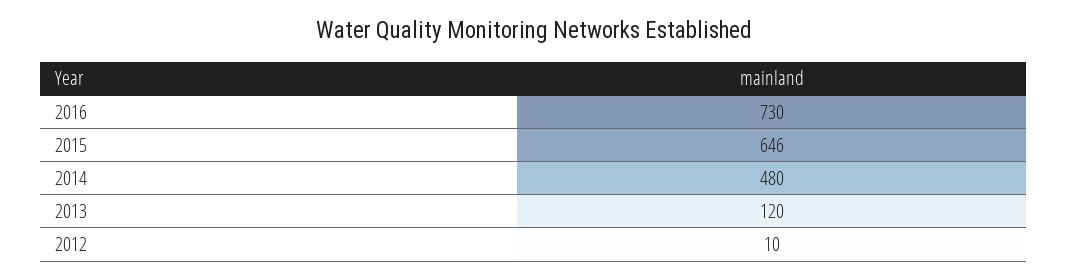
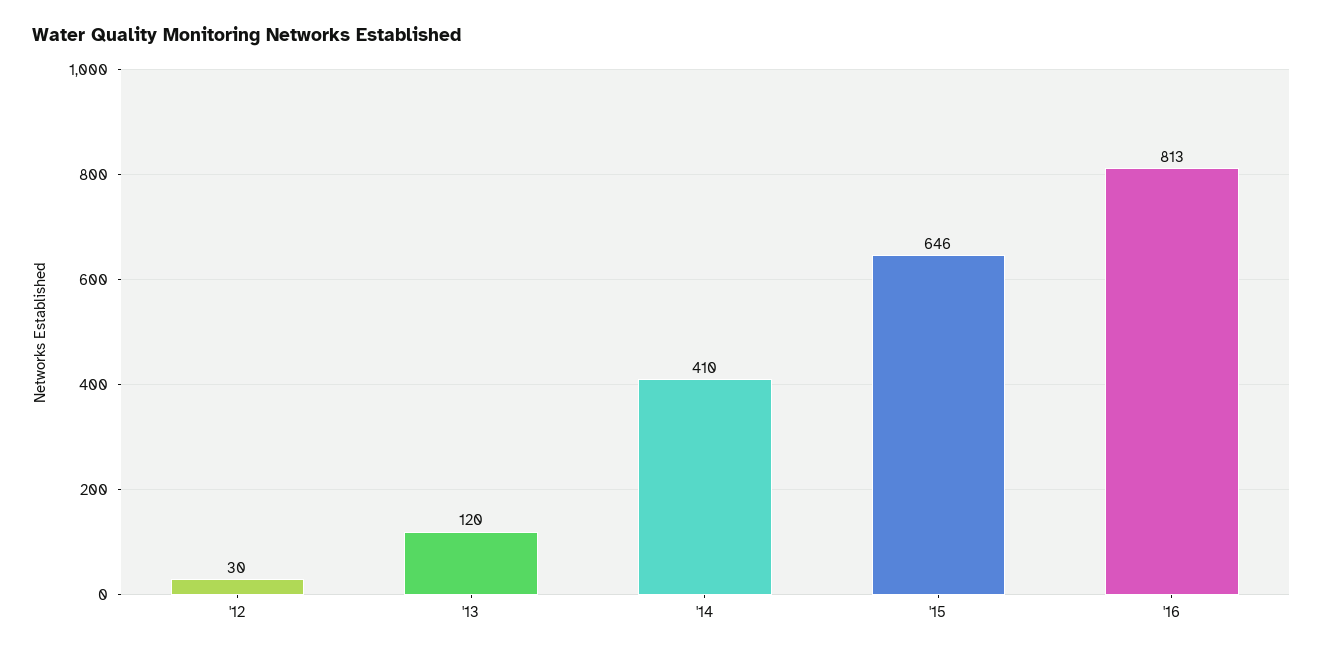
2016: 730 -> 813
2014: 480 -> 410
2012: 10 -> 30

